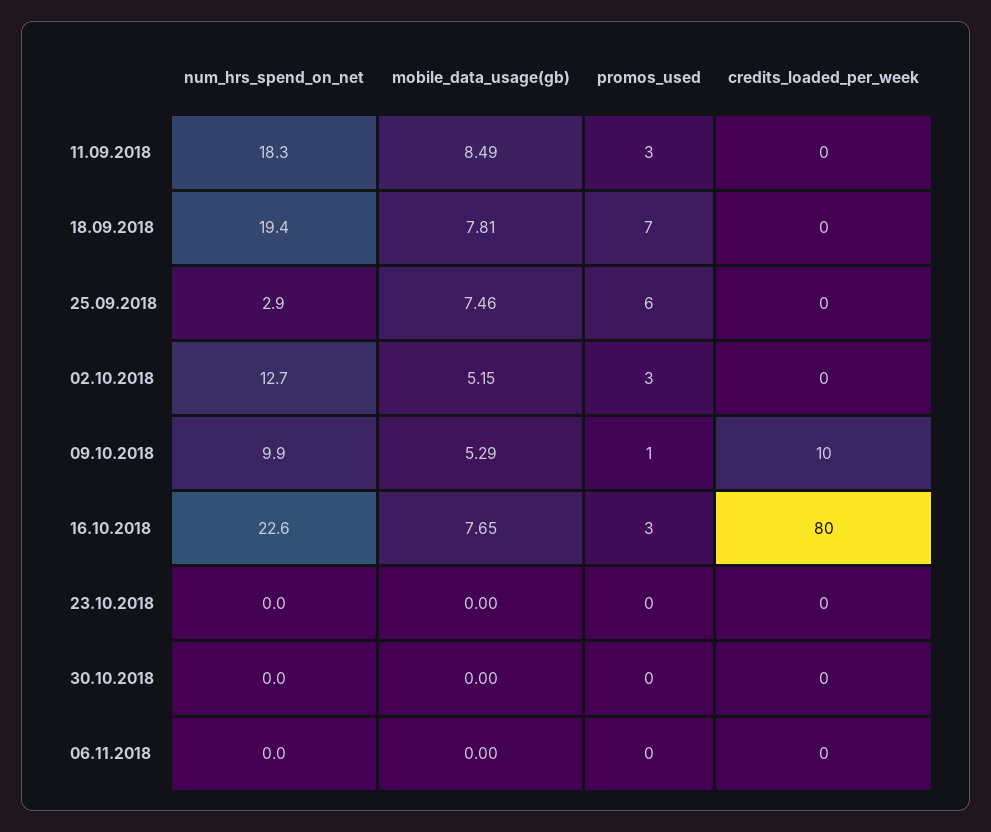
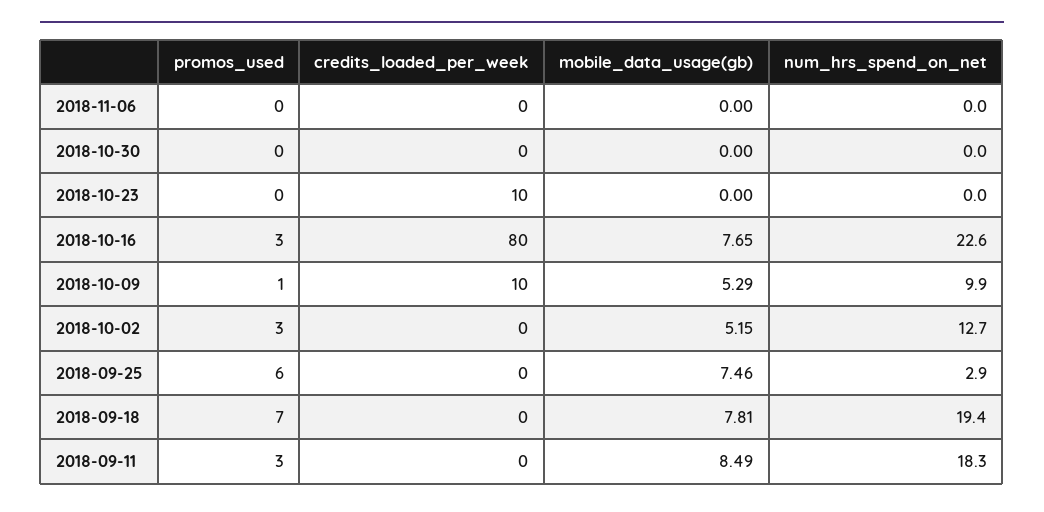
credits_loaded_per_week, 23.10.2018: 0 -> 10

